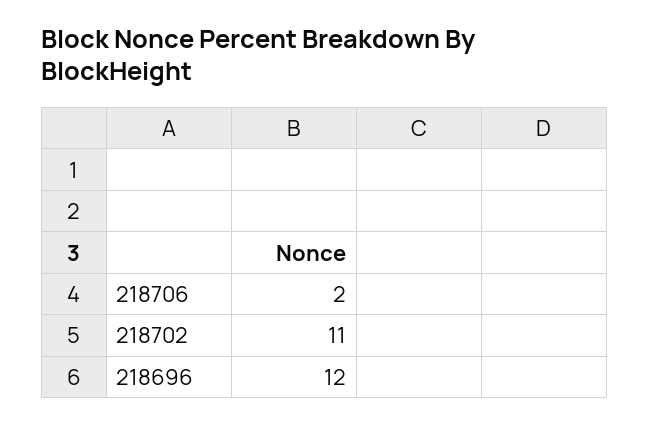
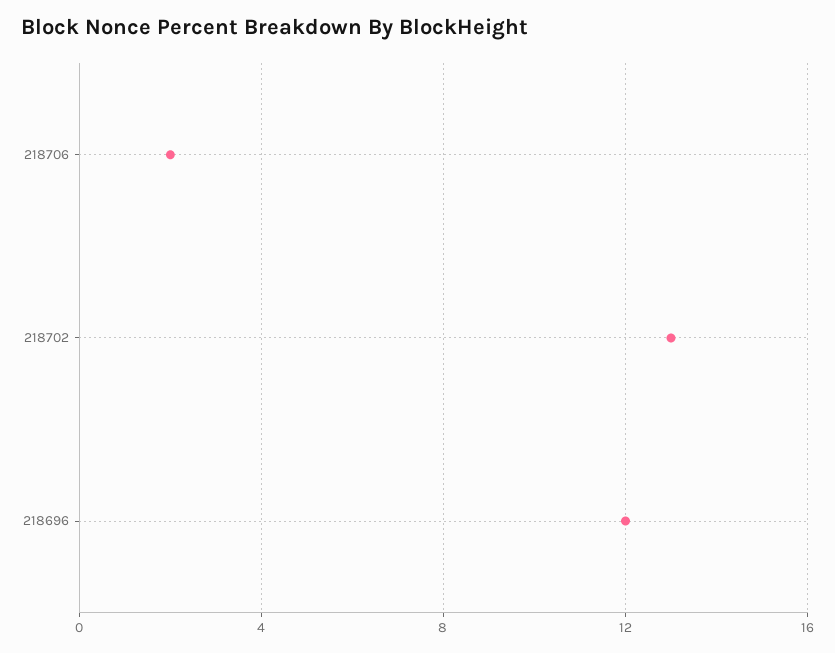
218702: 11 -> 13

